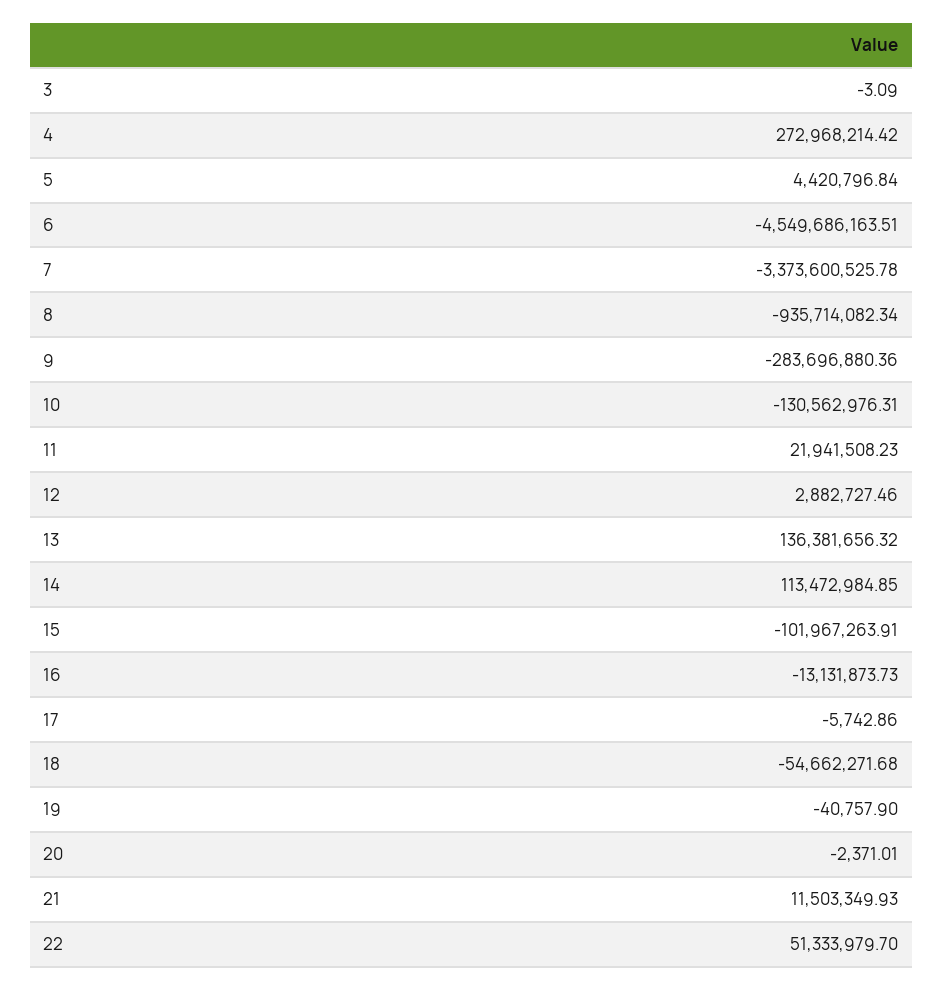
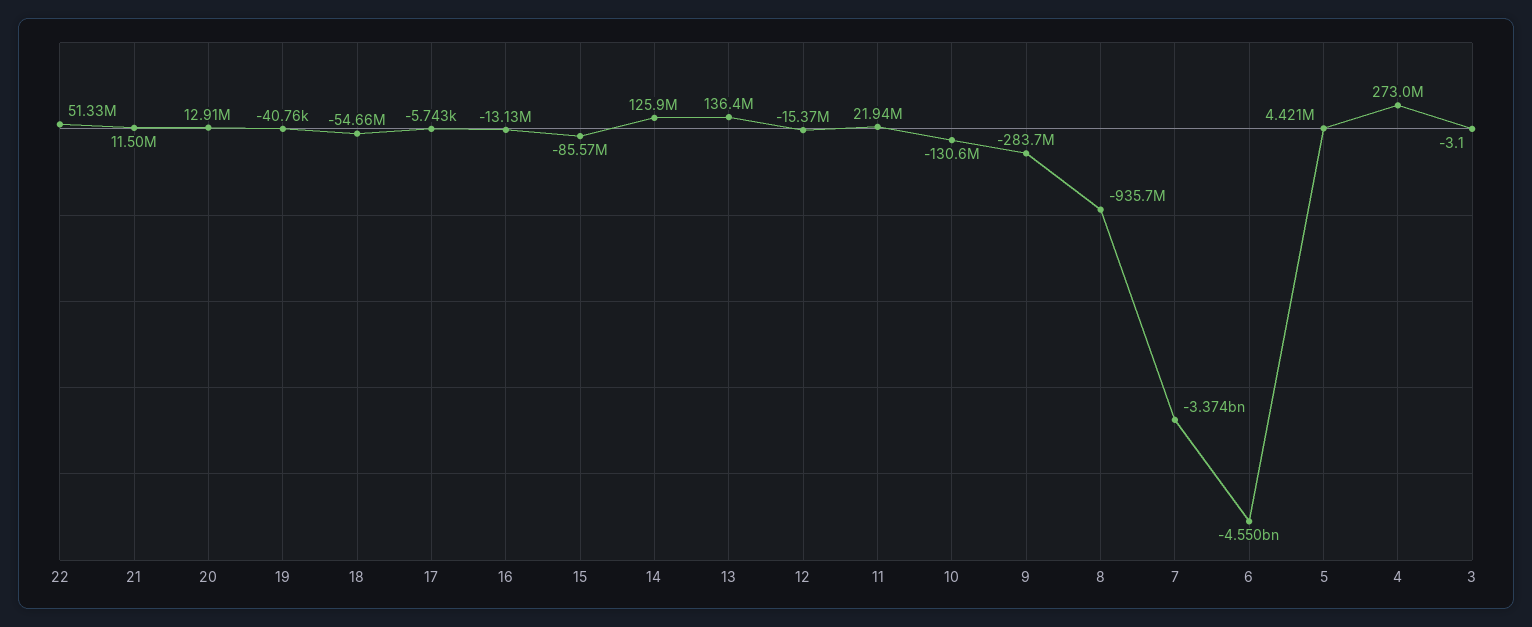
12: 2882727.46 -> -15370000
14: 113472984.85 -> 125900000
15: -101967263.91 -> -85570000
20: -2371.01 -> 12910000

